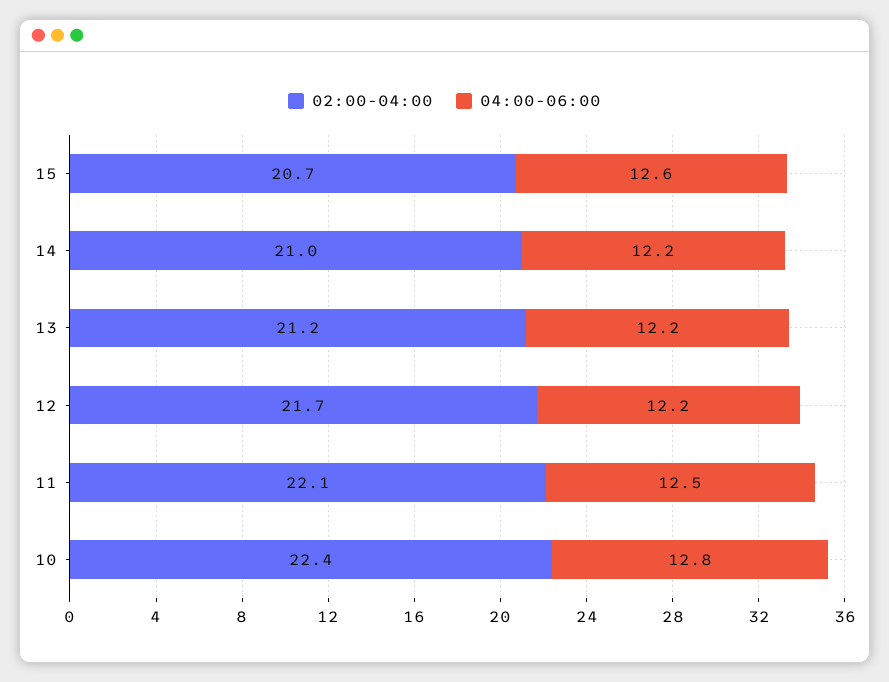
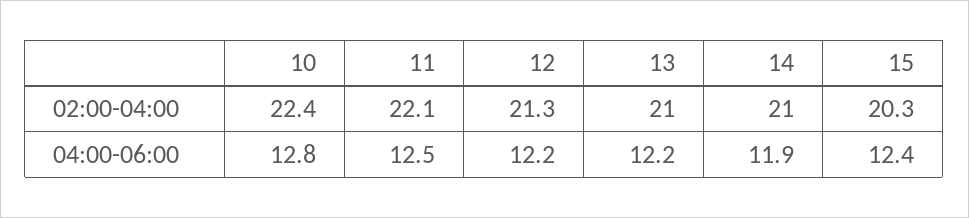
02:00-04:00, 15: 20.7 -> 20.3
04:00-06:00, 15: 12.6 -> 12.4
04:00-06:00, 14: 12.2 -> 11.9
02:00-04:00, 13: 21.2 -> 21
02:00-04:00, 12: 21.7 -> 21.3

